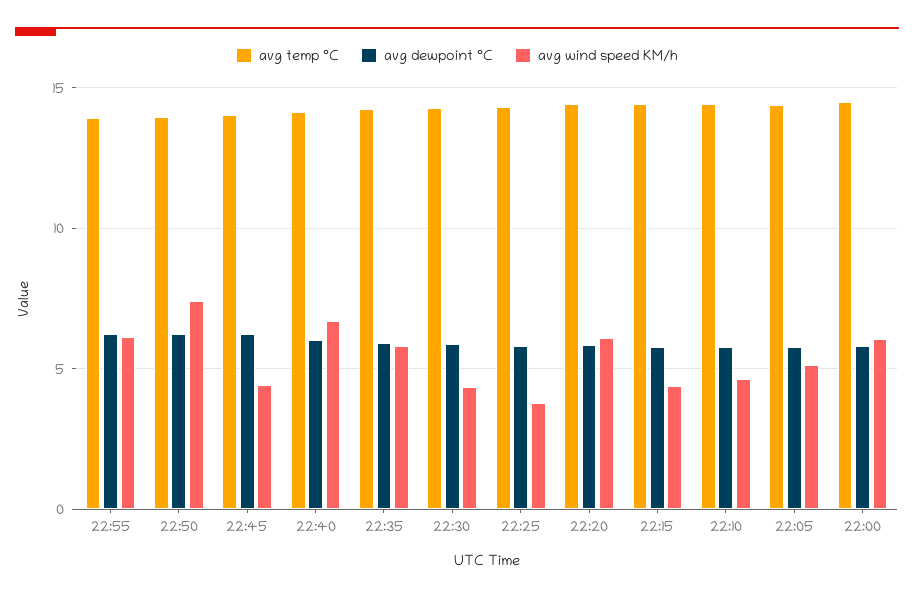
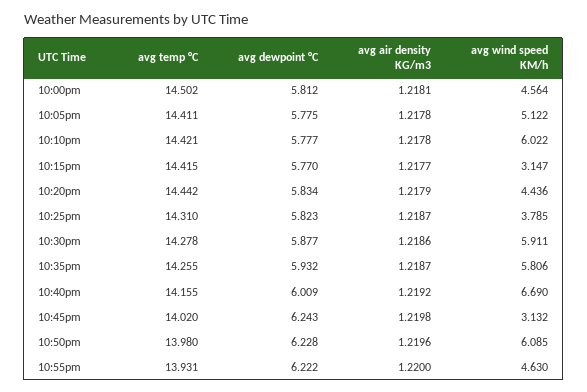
avg wind speed KM/h, 22:55: 6 -> 4.63
avg wind speed KM/h, 22:50: 7.5 -> 6.085
avg wind speed KM/h, 22:45: 4.5 -> 3.132
avg wind speed KM/h, 22:30: 4.5 -> 5.911
avg wind speed KM/h, 22:20: 6 -> 4.436
avg wind speed KM/h, 22:15: 4.5 -> 3.147
avg wind speed KM/h, 22:10: 4.5 -> 6.022
avg wind speed KM/h, 22:00: 6 -> 4.564
avg air density KG/m3, 22:00: none -> 1.2181
avg air density KG/m3, 22:05: none -> 1.2178
avg air density KG/m3, 22:10: none -> 1.2178
avg air density KG/m3, 22:15: none -> 1.2177
avg air density KG/m3, 22:20: none -> 1.2179
avg air density KG/m3, 22:25: none -> 1.2187
avg air density KG/m3, 22:30: none -> 1.2186
avg air density KG/m3, 22:35: none -> 1.2187
avg air density KG/m3, 22:40: none -> 1.2192
avg air density KG/m3, 22:45: none -> 1.2198
avg air density KG/m3, 22:50: none -> 1.2196
avg air density KG/m3, 22:55: none -> 1.22

